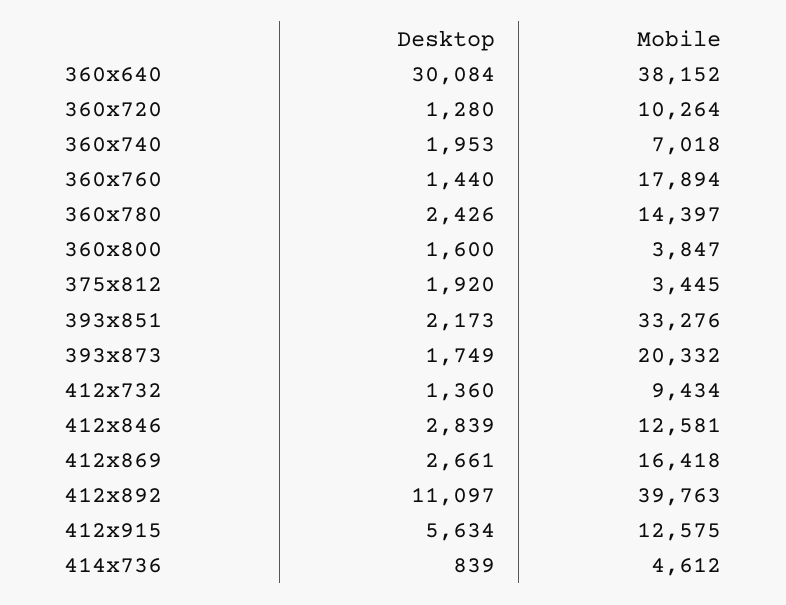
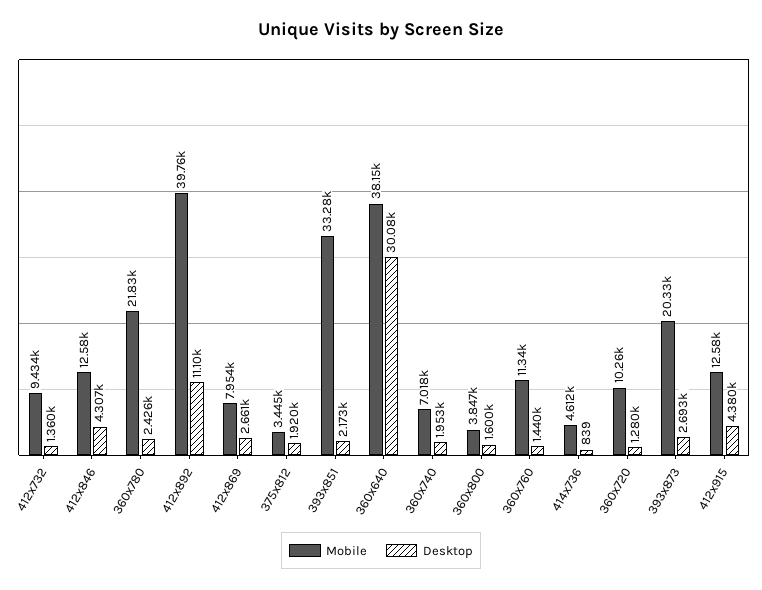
Mobile, 360x760: 17894 -> 11340
Mobile, 360x780: 14397 -> 21830
Desktop, 393x873: 1749 -> 2693
Desktop, 412x846: 2839 -> 4307
Mobile, 412x869: 16418 -> 7954
Desktop, 412x915: 5634 -> 4380

